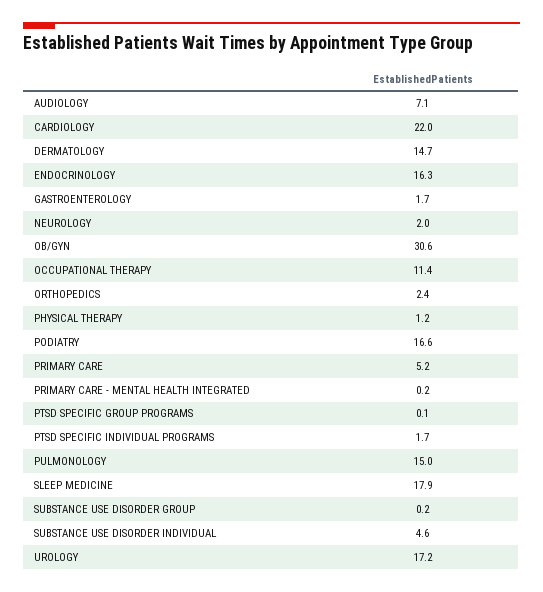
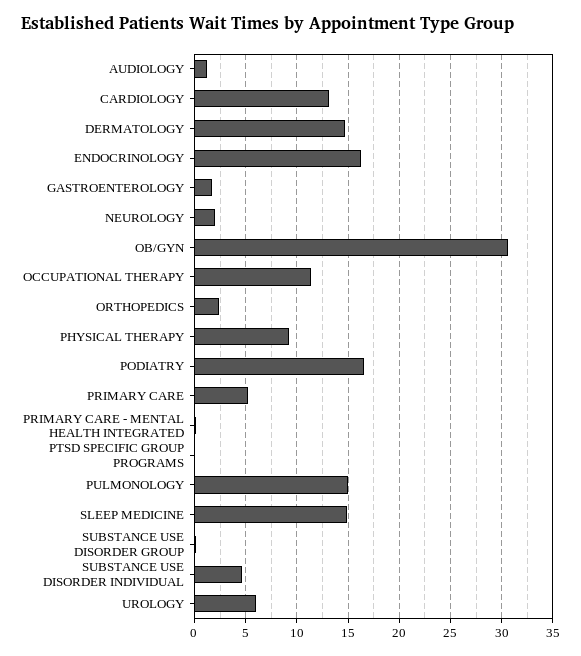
AUDIOLOGY: 7.1 -> 1
CARDIOLOGY: 22 -> 13
PHYSICAL THERAPY: 1.2 -> 9
PTSD SPECIFIC INDIVIDUAL PROGRAMS: 1.7 -> none
SLEEP MEDICINE: 17.9 -> 15
UROLOGY: 17.2 -> 6

